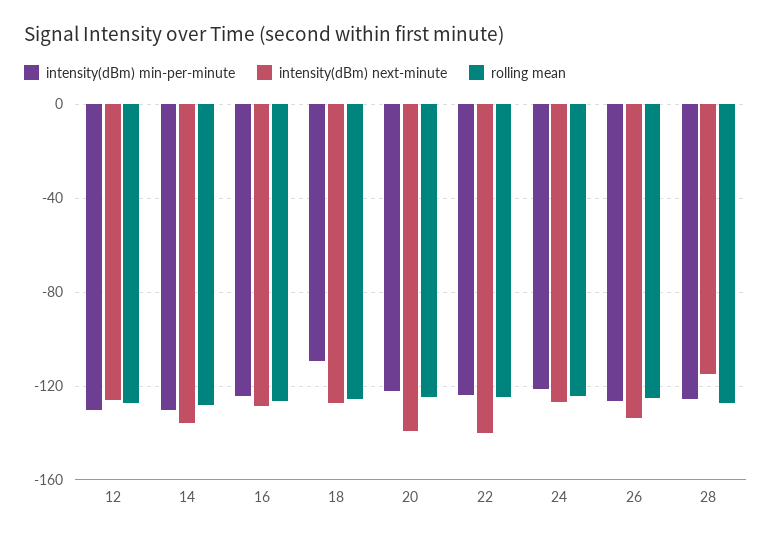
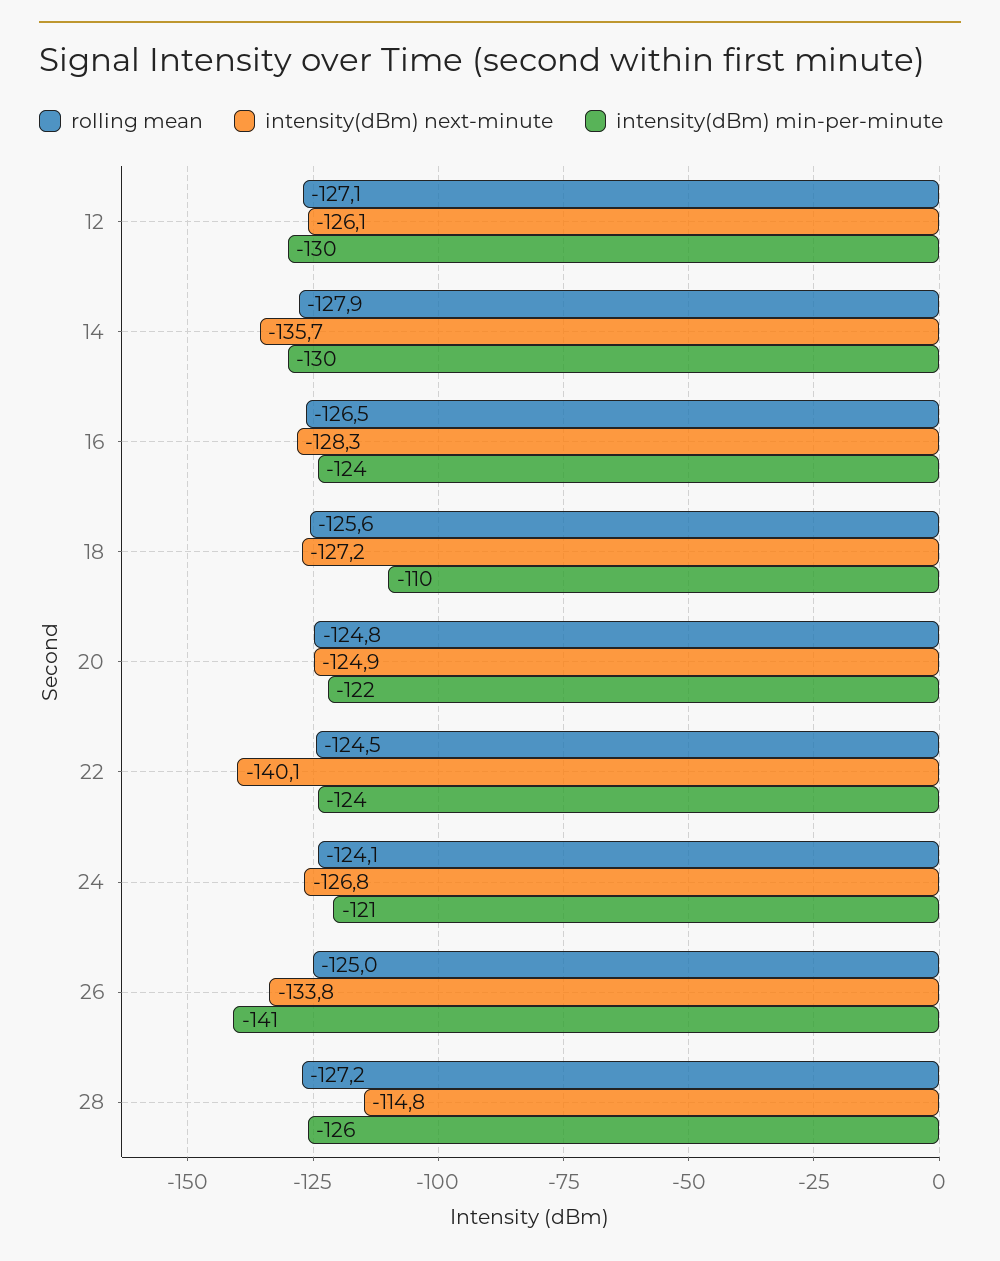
intensity(dBm) next-minute, 20: -140 -> -124.9
intensity(dBm) min-per-minute, 26: -125 -> -141

